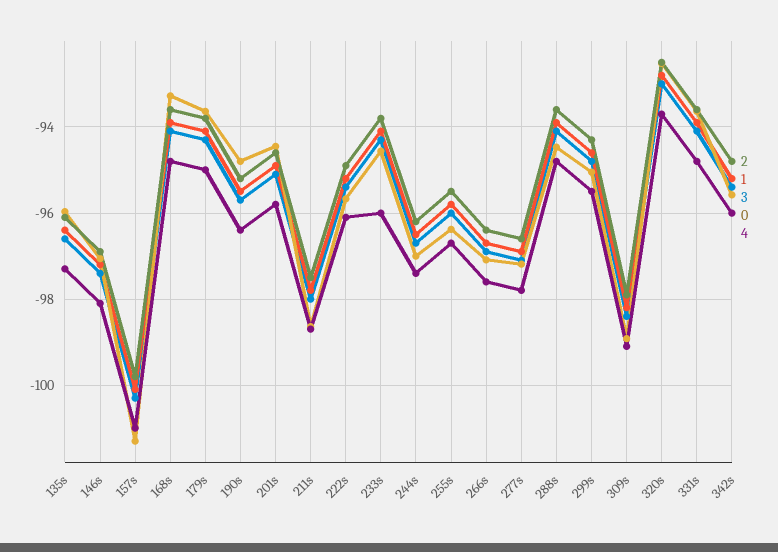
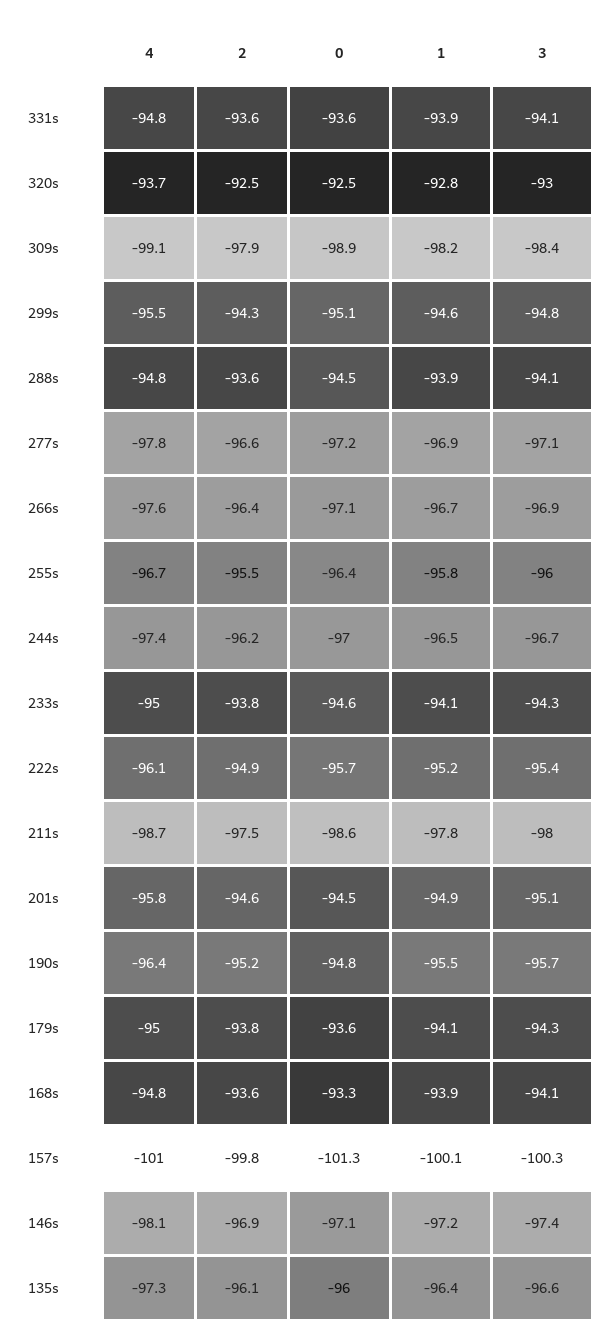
4, 233s: -96 -> -95
2, 342s: -94.8 -> none
1, 342s: -95.2 -> none
3, 342s: -95.4 -> none
0, 342s: -95.6 -> none
4, 342s: -96 -> none

